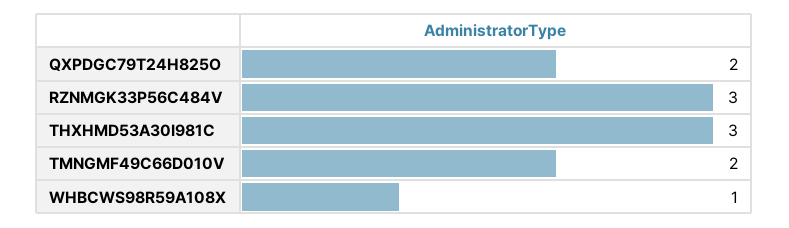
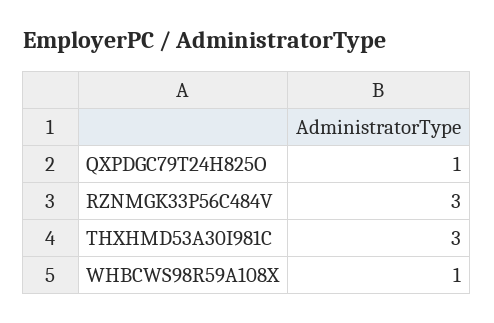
QXPDGC79T24H825O: 2 -> 1
TMNGMF49C66D010V: 2 -> none

